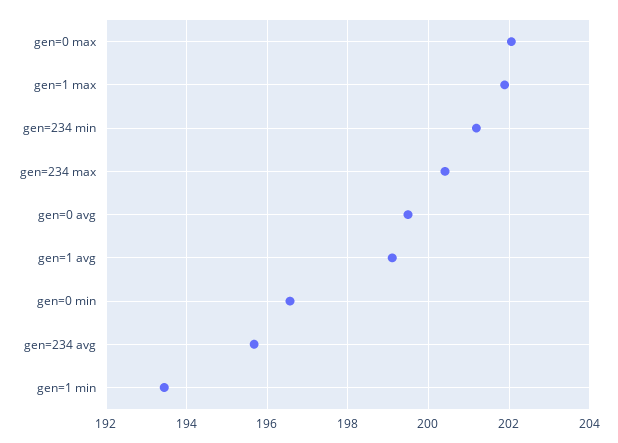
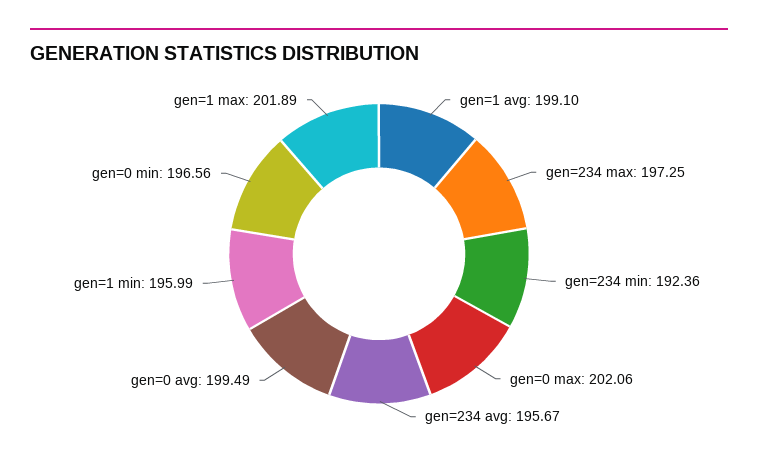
gen=234 min: 201.2 -> 192.36
gen=234 max: 200.4 -> 197.25
gen=1 min: 193.4 -> 195.99

